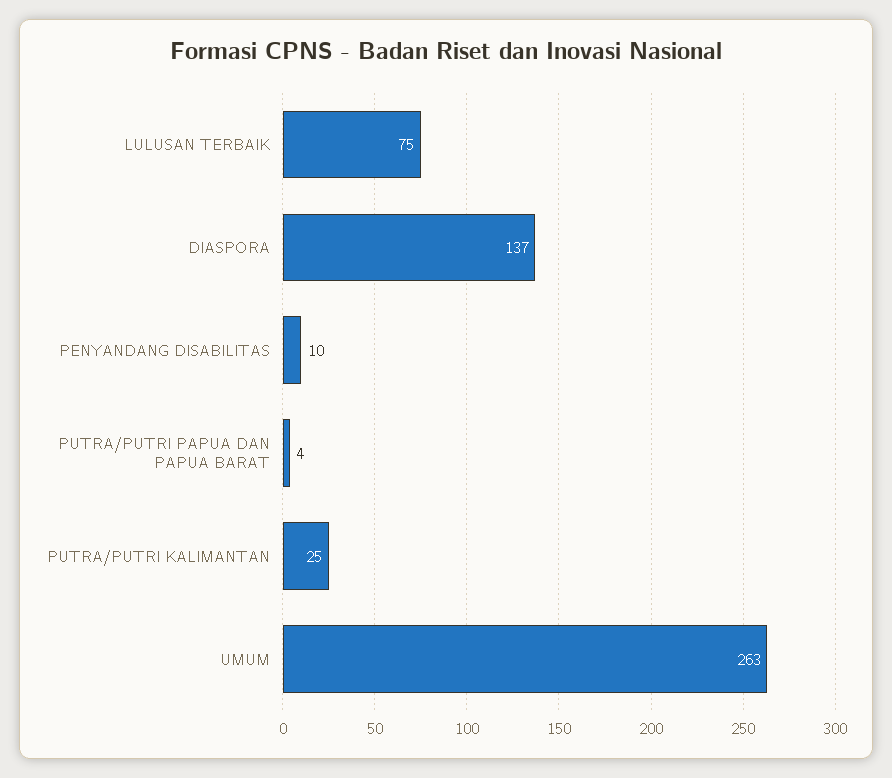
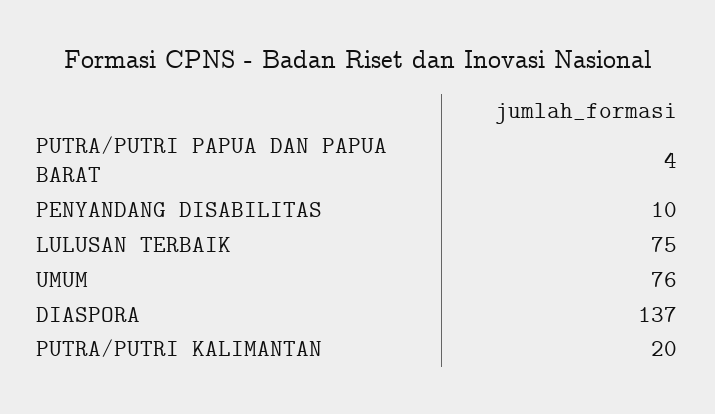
PUTRA/PUTRI KALIMANTAN: 25 -> 20
UMUM: 263 -> 76

